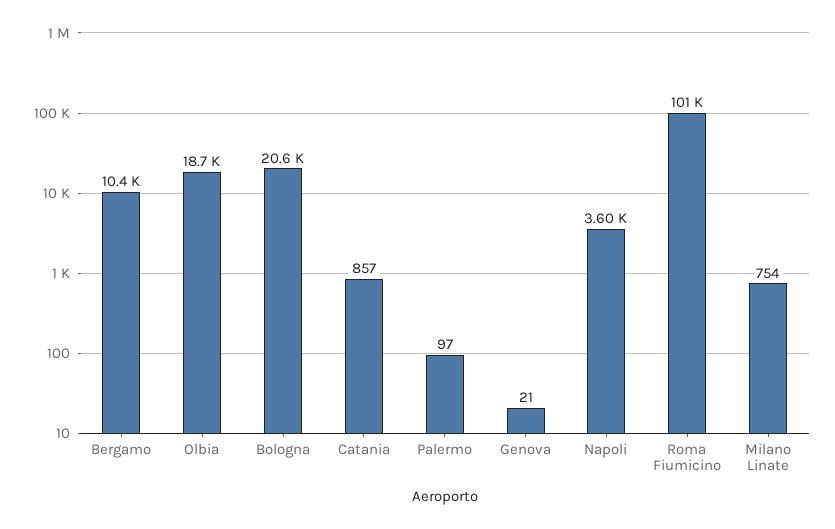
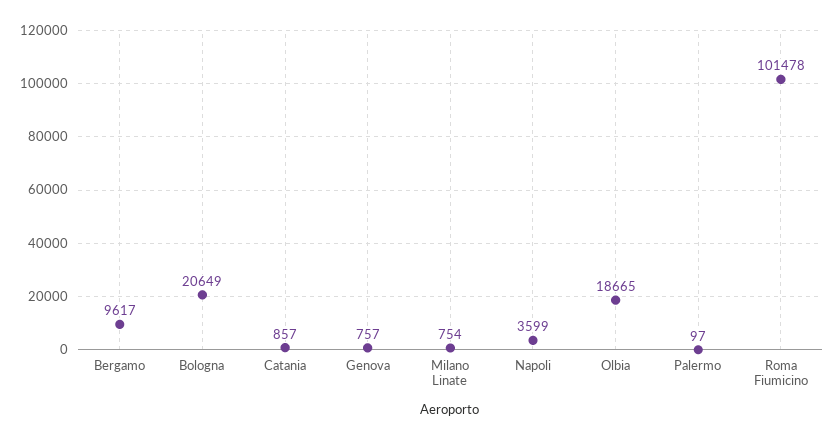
Bergamo: 10400 -> 9617
Genova: 21 -> 757

